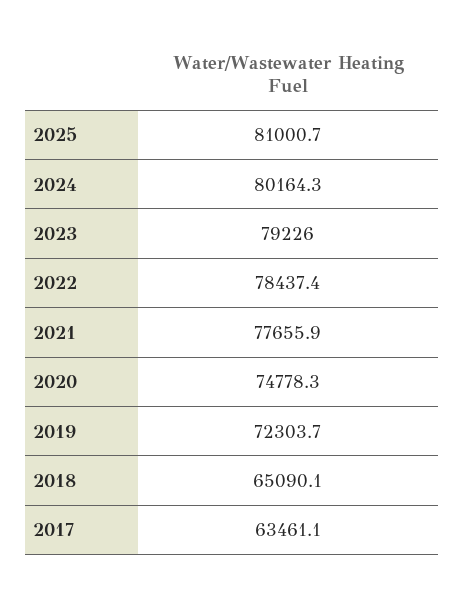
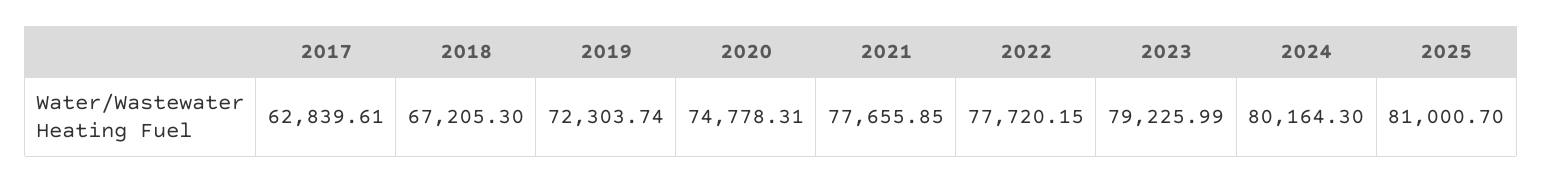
2022: 78437.4 -> 77720.15
2018: 65090.1 -> 67205.3
2017: 63461.1 -> 62839.61

